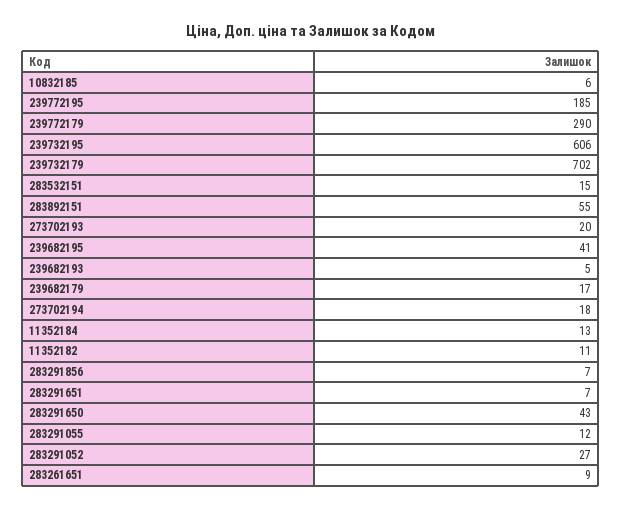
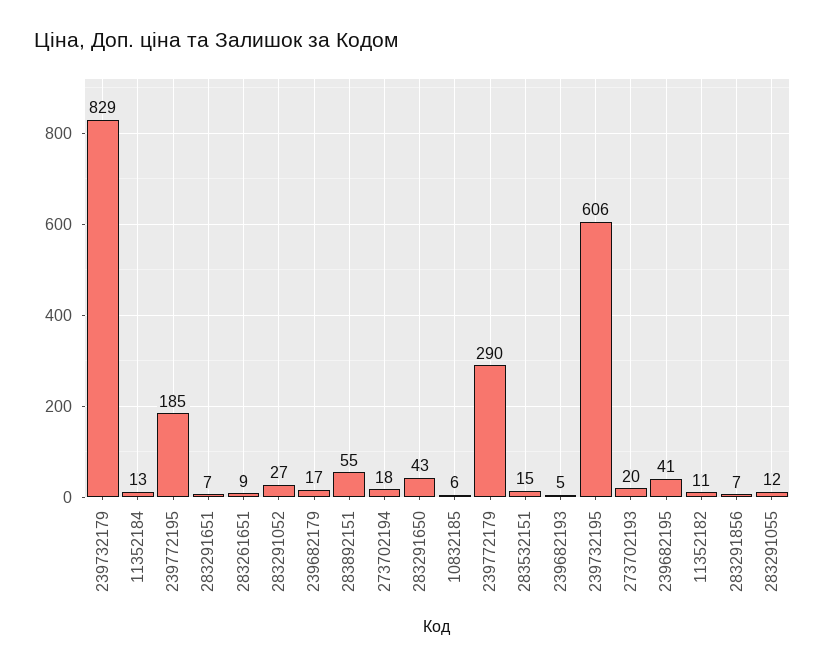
239732179: 702 -> 829

